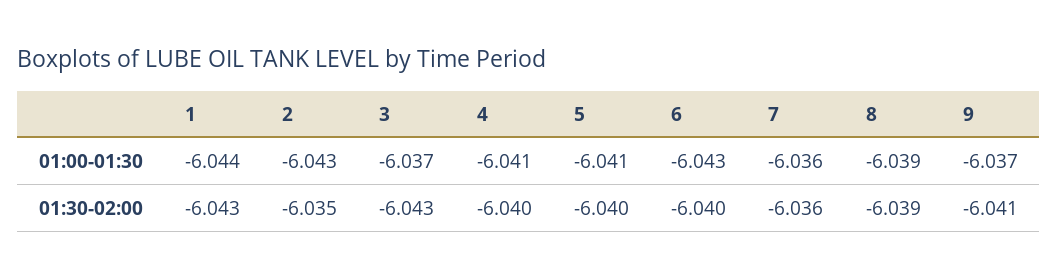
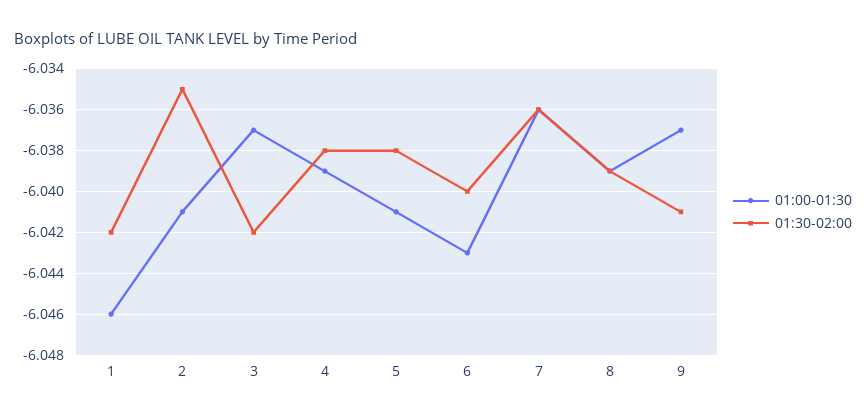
01:00-01:30, 1: -6.044 -> -6.046
01:00-01:30, 2: -6.043 -> -6.041
01:00-01:30, 4: -6.041 -> -6.039
01:30-02:00, 1: -6.043 -> -6.042
01:30-02:00, 3: -6.043 -> -6.042
01:30-02:00, 4: -6.04 -> -6.038
01:30-02:00, 5: -6.04 -> -6.038

